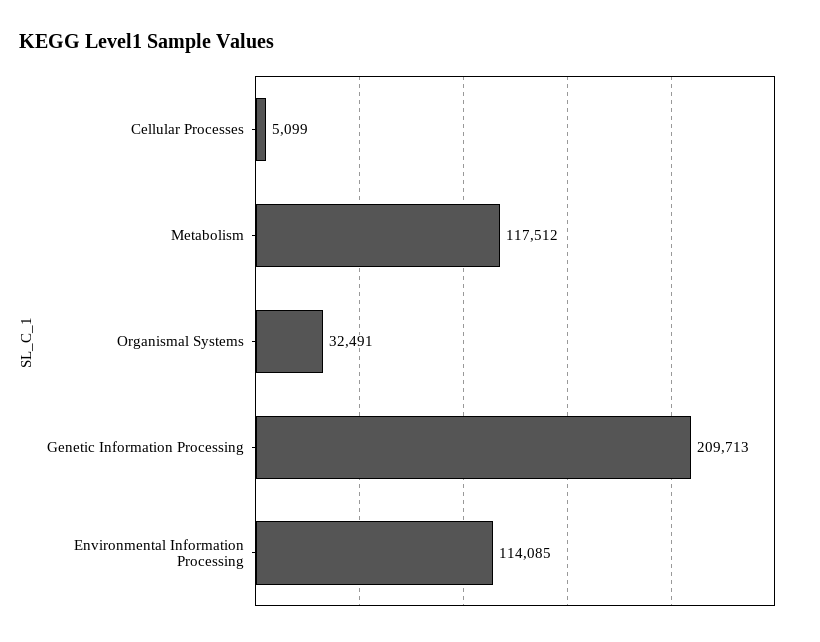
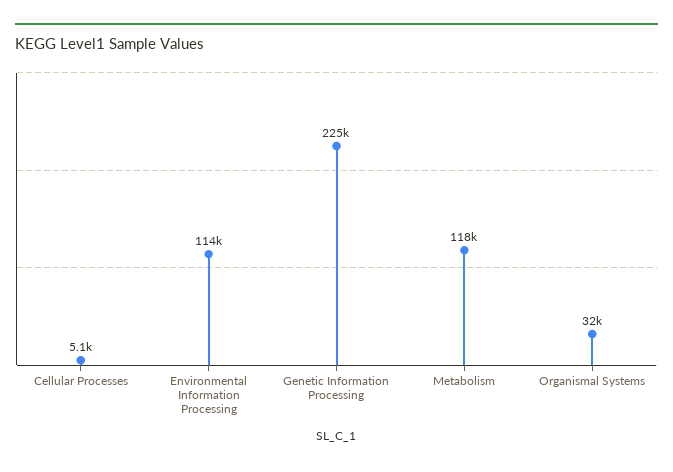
Genetic Information Processing: 209713 -> 225000

